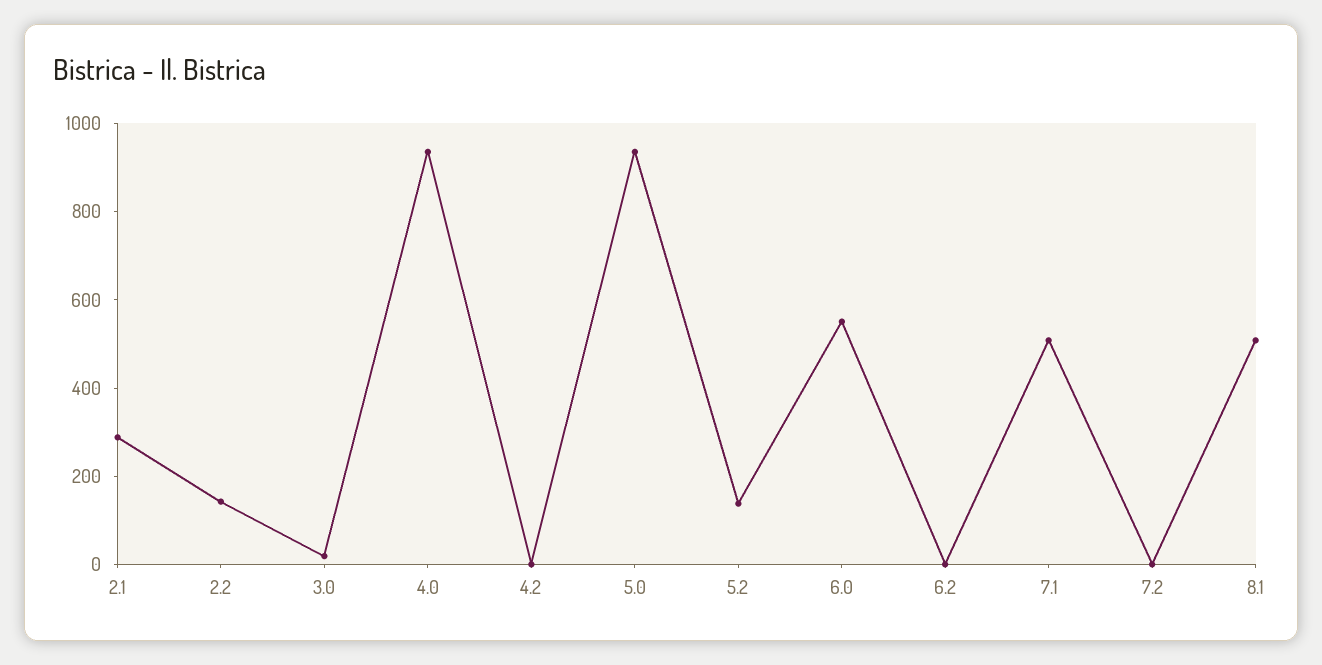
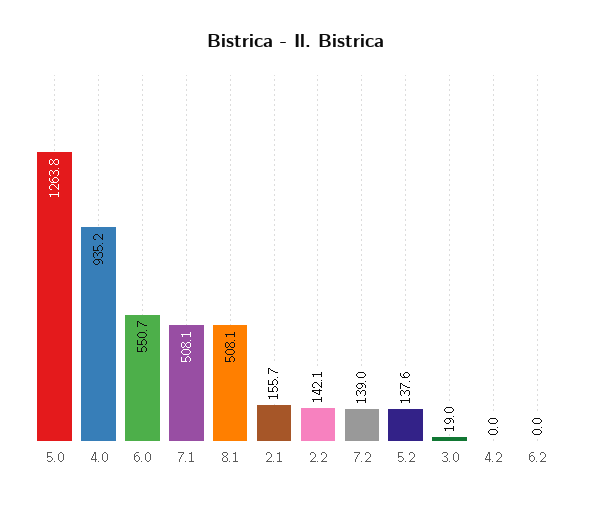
2.1: 300 -> 155.7
5.0: 950 -> 1263.8
7.2: 0 -> 139

